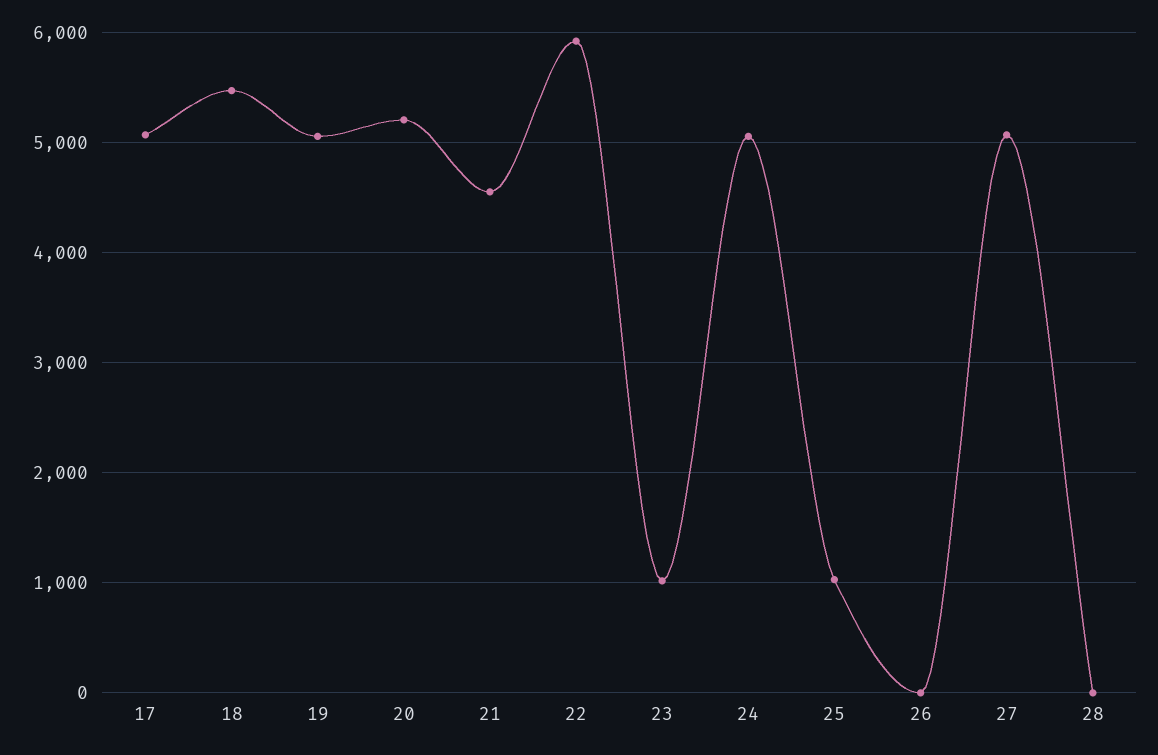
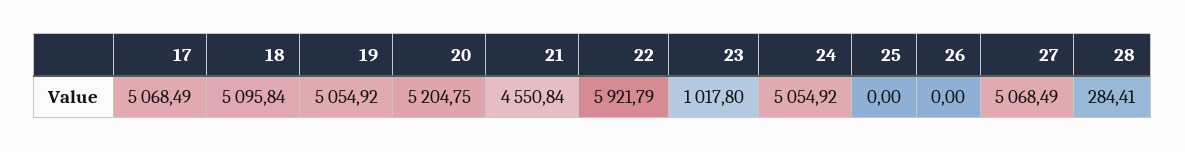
18: 5500 -> 5095.84
25: 1000 -> 0
28: 0 -> 284.41

